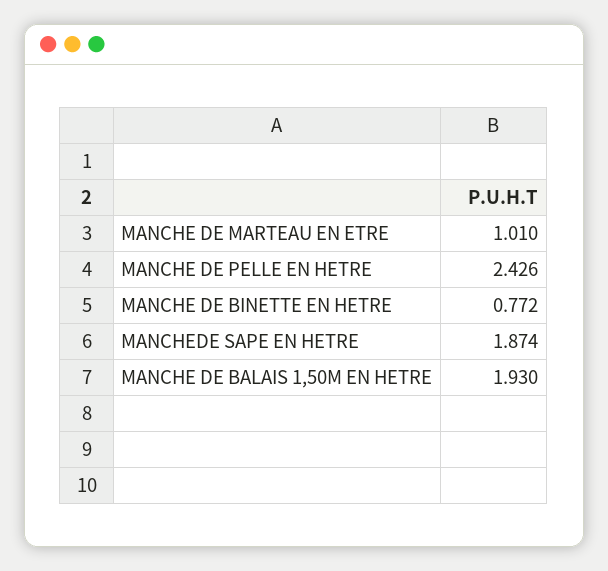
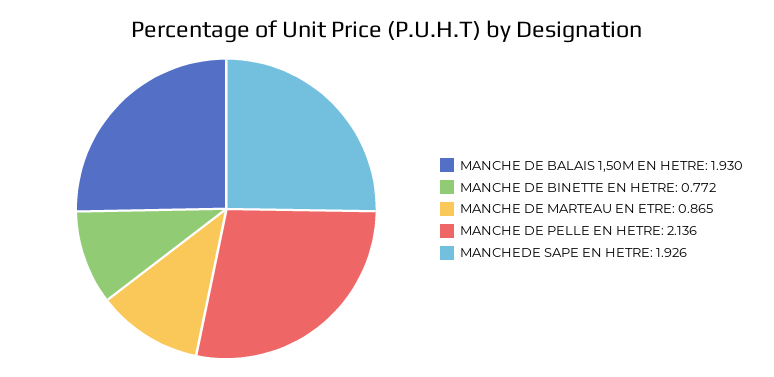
MANCHE DE MARTEAU EN ETRE: 1.01 -> 0.865
MANCHE DE PELLE EN HETRE: 2.426 -> 2.136
MANCHEDE SAPE EN HETRE: 1.874 -> 1.926

